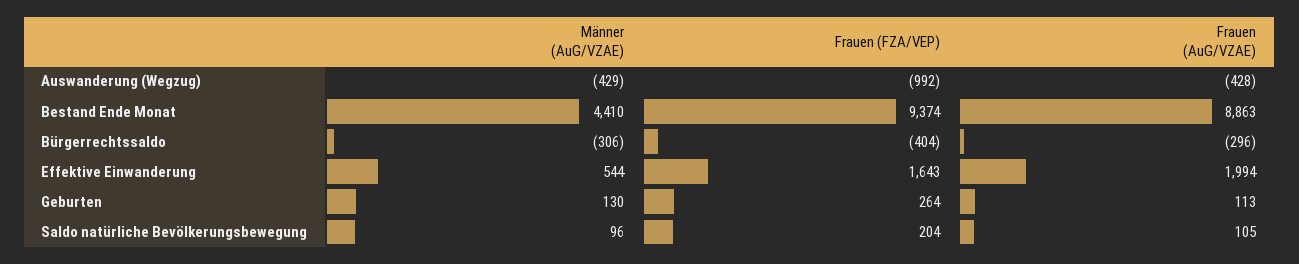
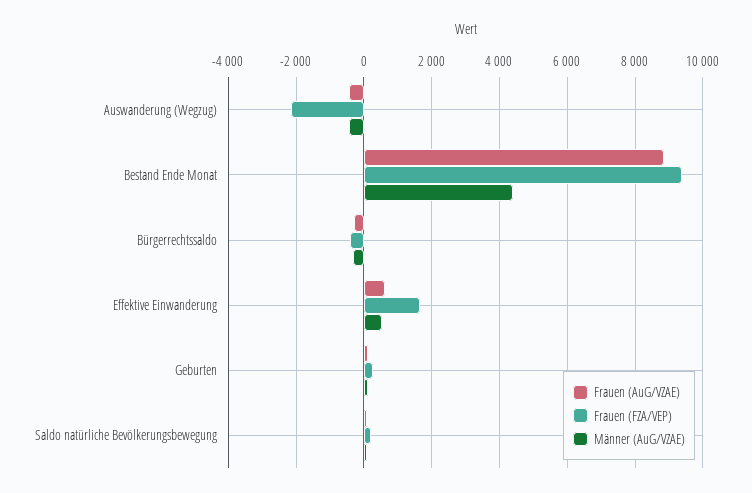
Frauen (FZA/VEP), Auswanderung (Wegzug): -992 -> -2200
Frauen (AuG/VZAE), Effektive Einwanderung: 1994 -> 600

